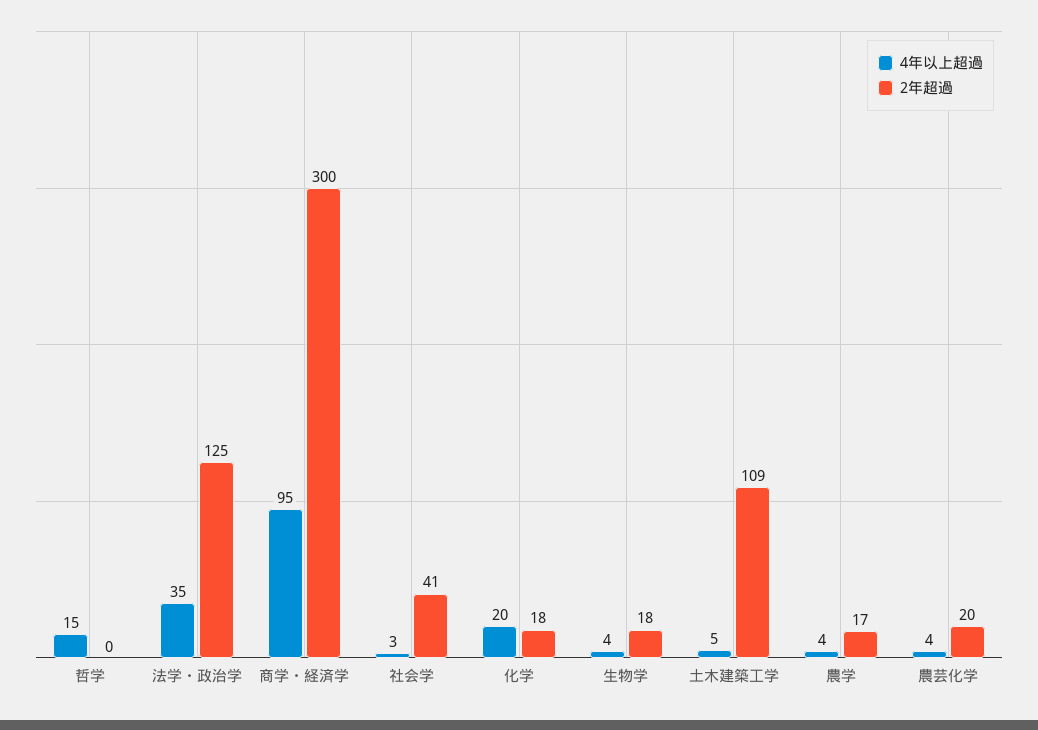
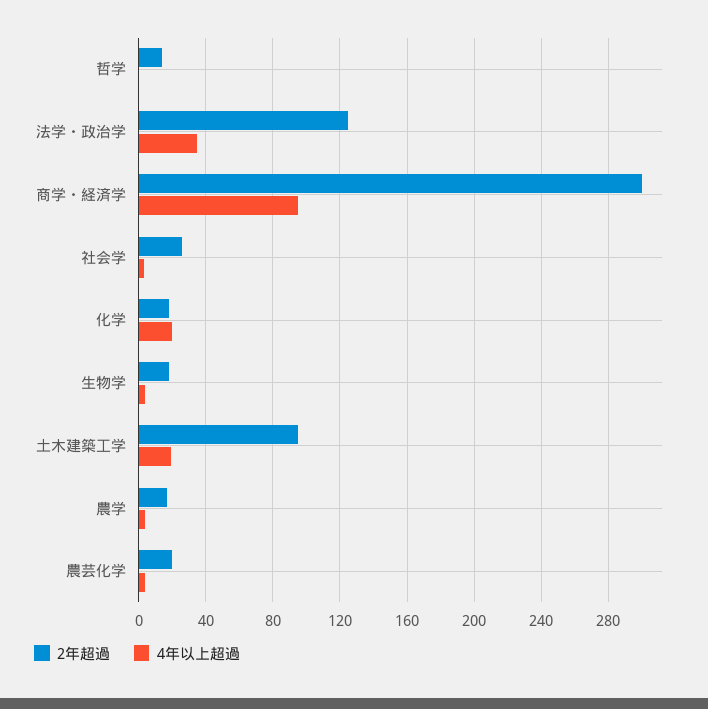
4年以上超過, 哲学: 15 -> 0
2年超過, 哲学: 0 -> 15
2年超過, 社会学: 41 -> 25
4年以上超過, 土木建築工学: 5 -> 20
2年超過, 土木建築工学: 109 -> 95

